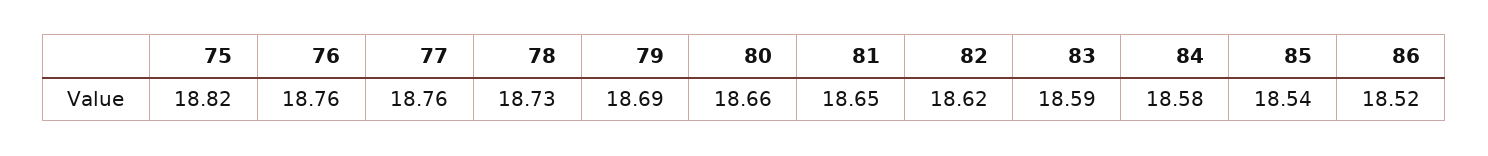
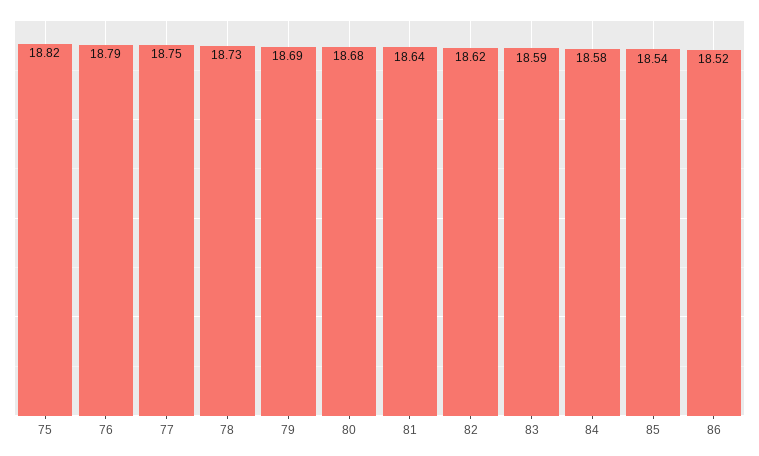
76: 18.76 -> 18.79
77: 18.76 -> 18.75
80: 18.66 -> 18.68
81: 18.65 -> 18.64

